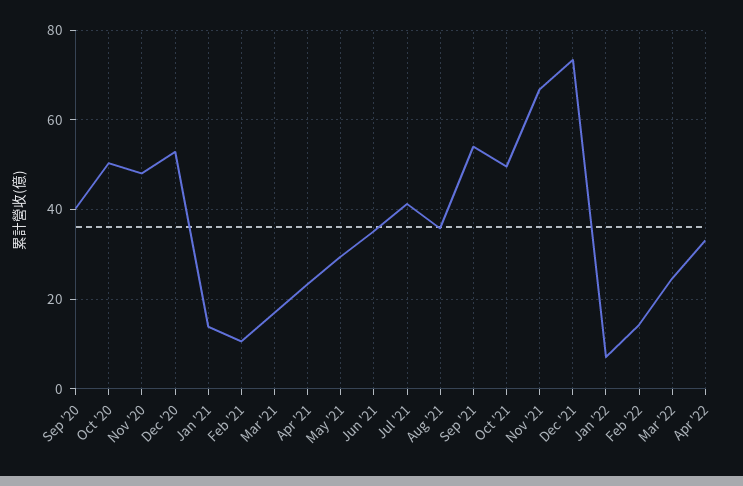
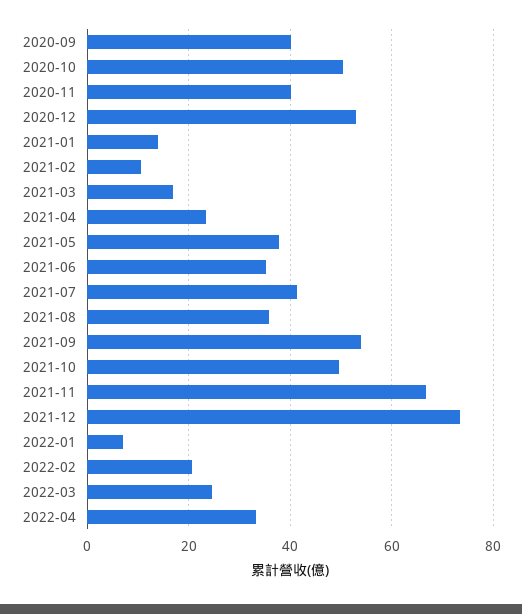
Nov '20: 48 -> 40
May '21: 30 -> 38
Feb '22: 14 -> 20

